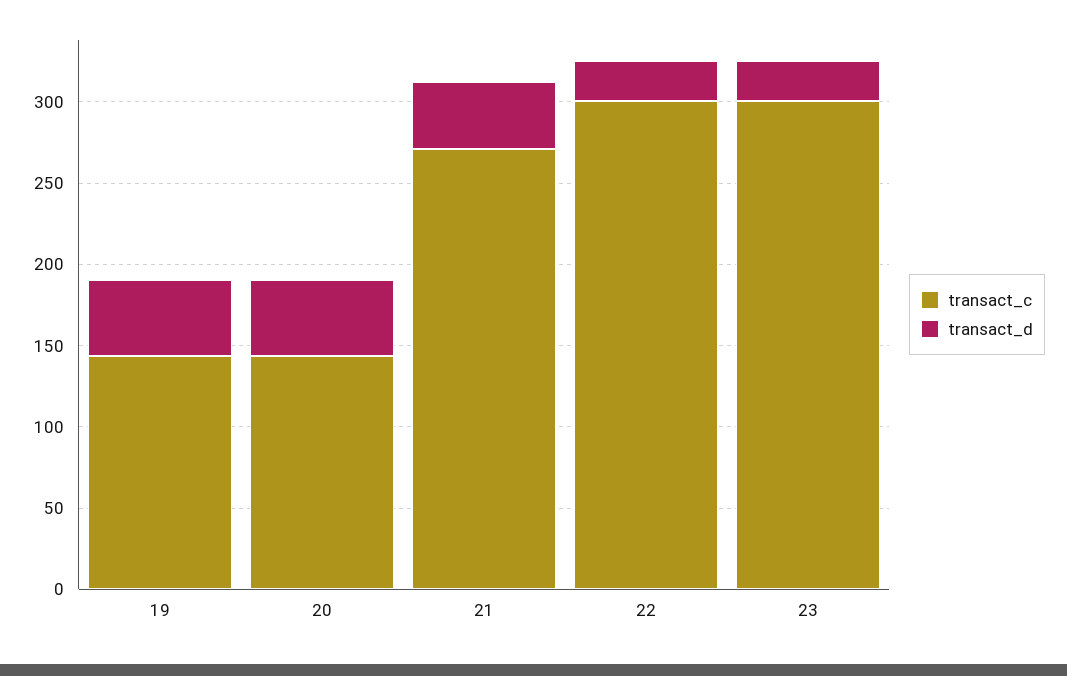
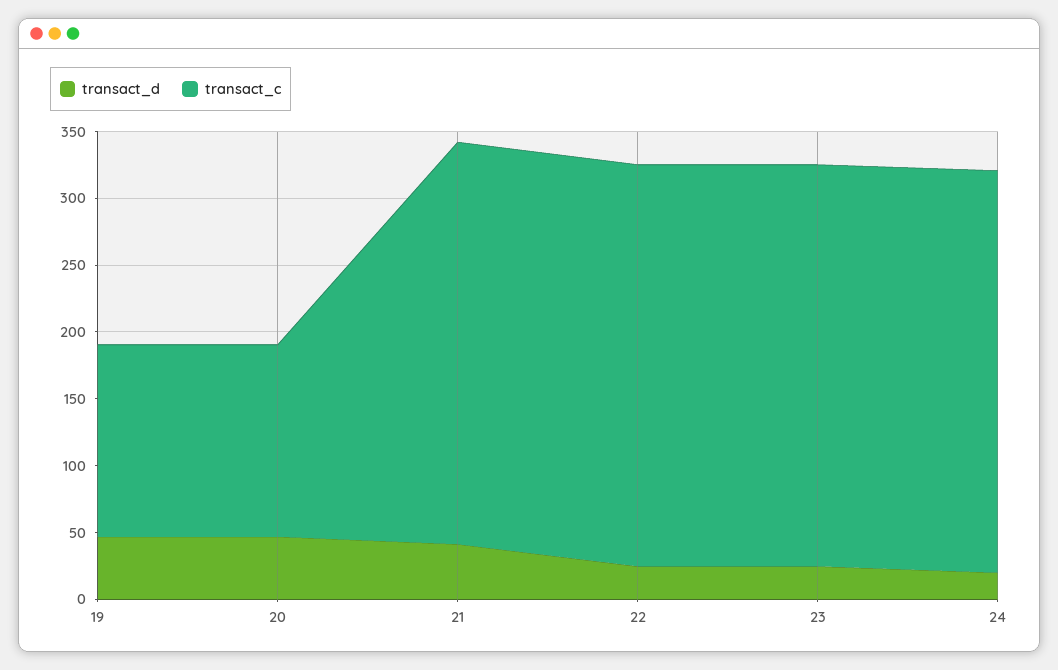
transact_c, 21: 270 -> 300
transact_d, 24: none -> 20
transact_c, 24: none -> 300

